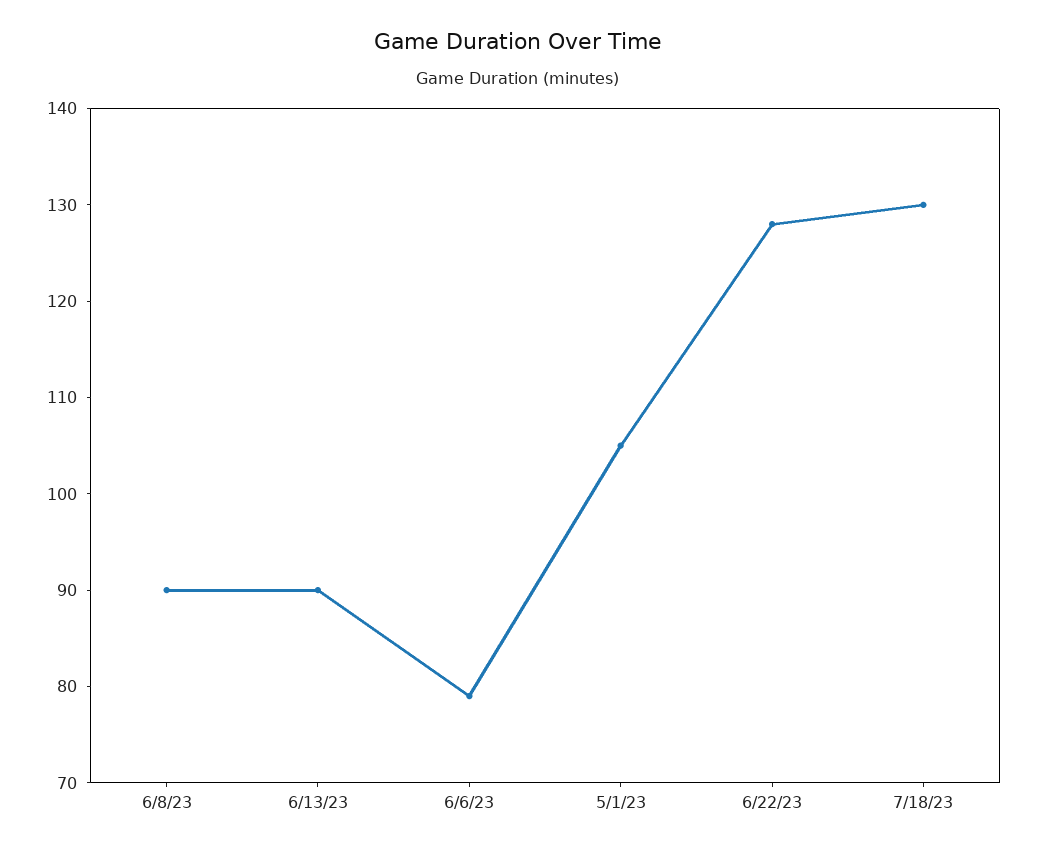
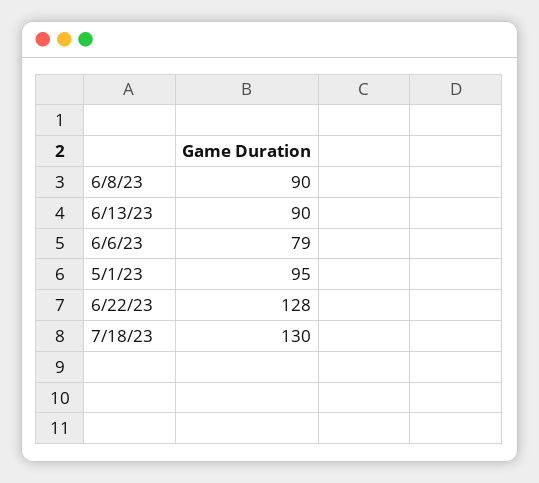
5/1/23: 105 -> 95

